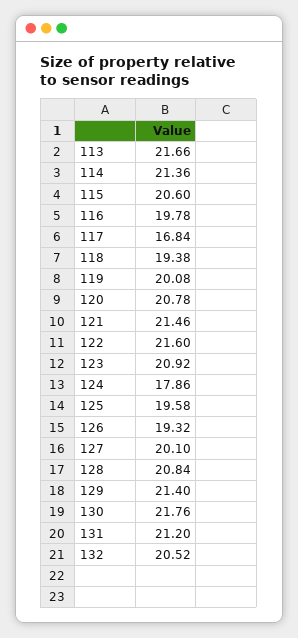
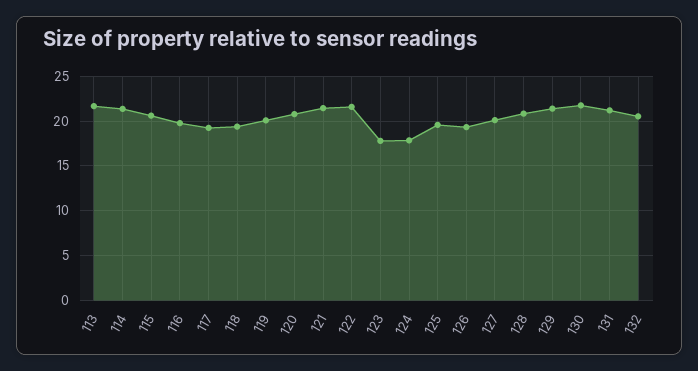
117: 16.84 -> 19
123: 20.92 -> 18

